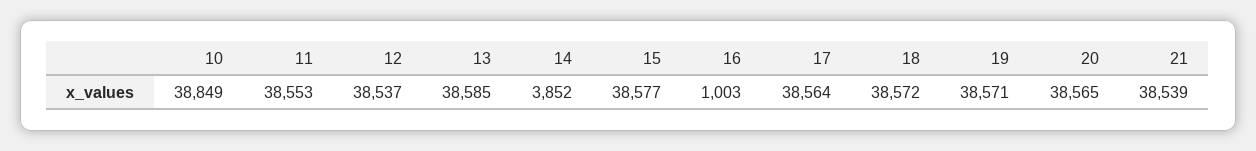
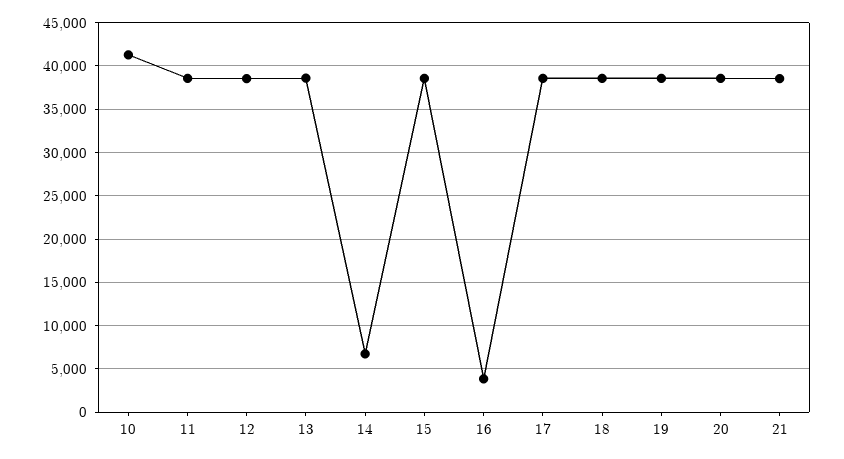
10: 38849 -> 41000
14: 3852 -> 7000
16: 1003 -> 4000

